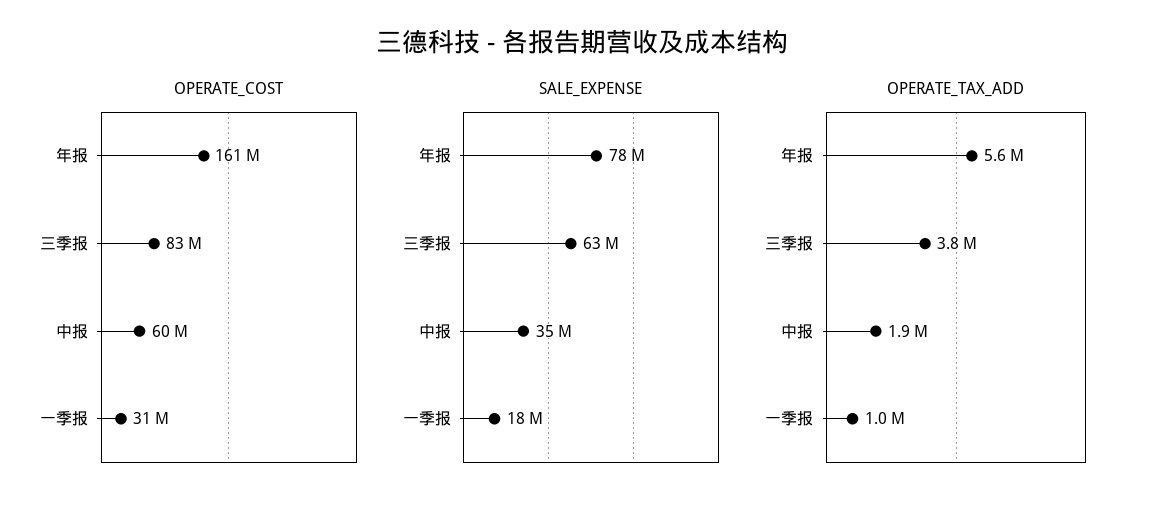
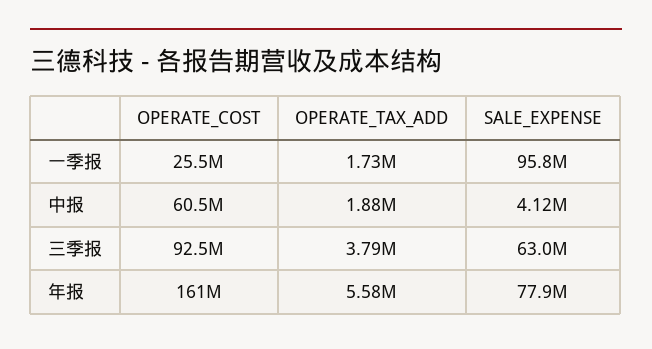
OPERATE_COST, 三季报: 83000000 -> 92500000
OPERATE_COST, 一季报: 31000000 -> 25500000
SALE_EXPENSE, 中报: 35000000 -> 4120000
SALE_EXPENSE, 一季报: 18000000 -> 95800000
OPERATE_TAX_ADD, 一季报: 1000000 -> 1730000

